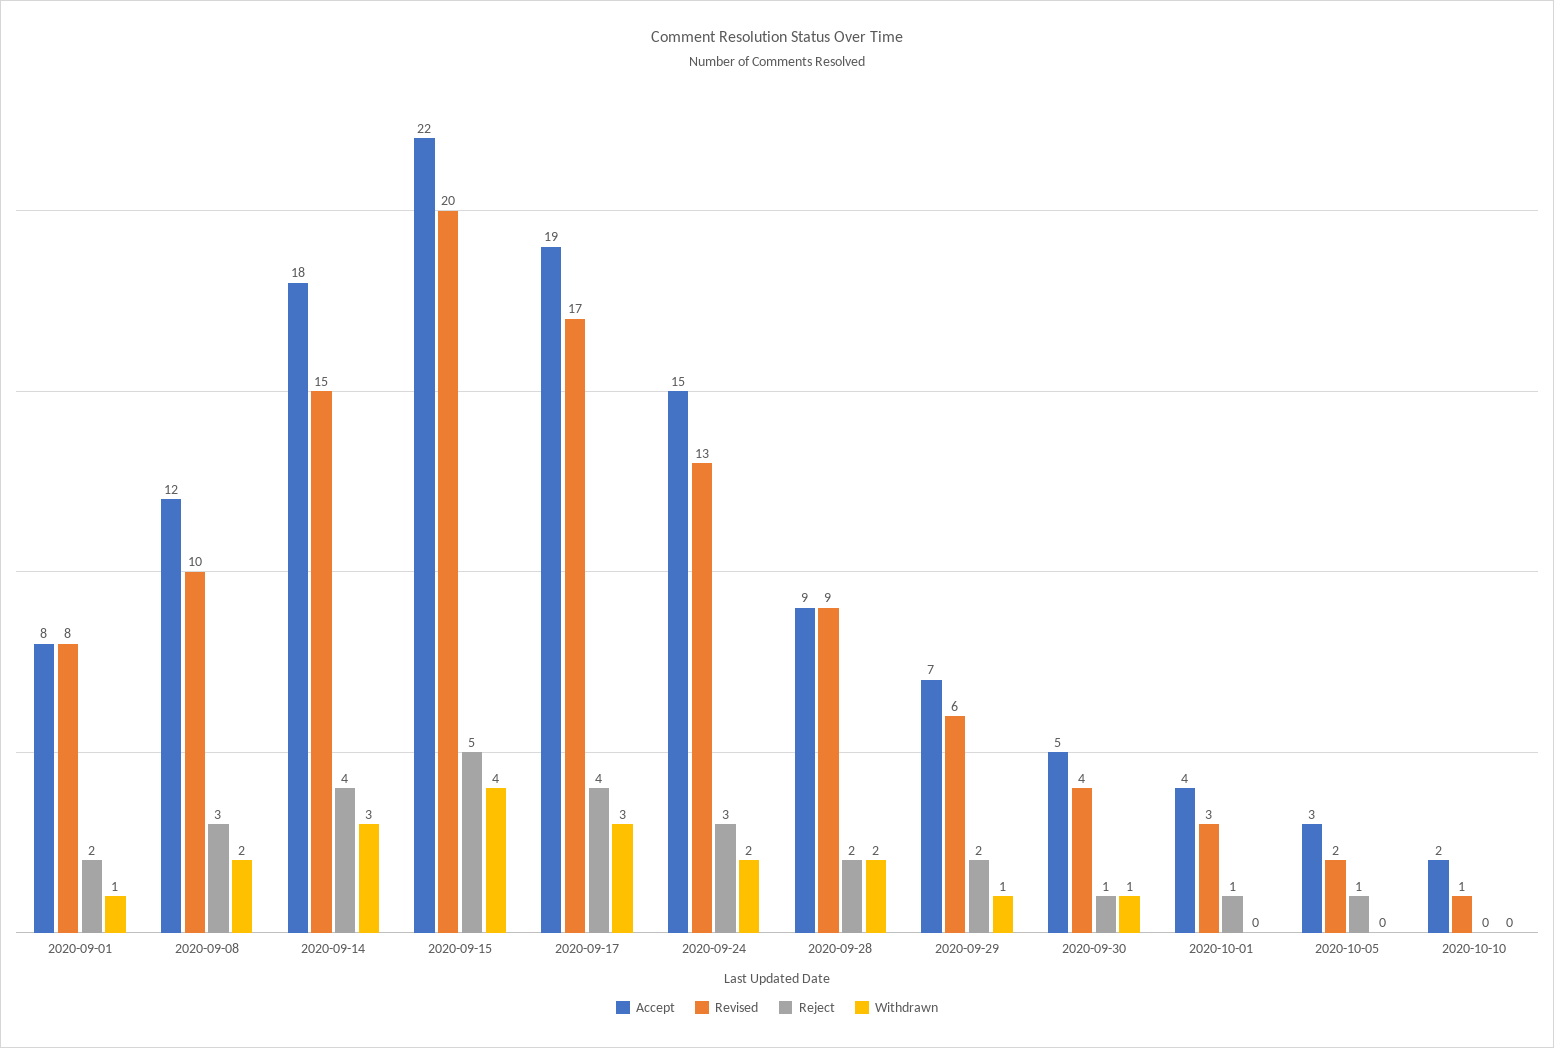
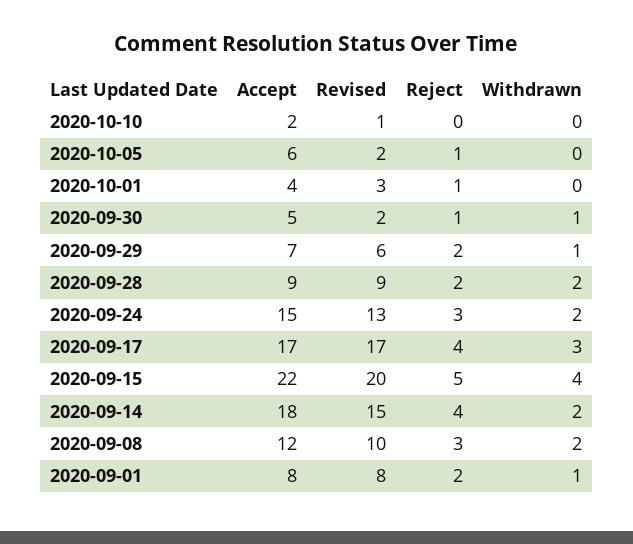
Withdrawn, 2020-09-14: 3 -> 2
Accept, 2020-09-17: 19 -> 17
Revised, 2020-09-30: 4 -> 2
Accept, 2020-10-05: 3 -> 6

